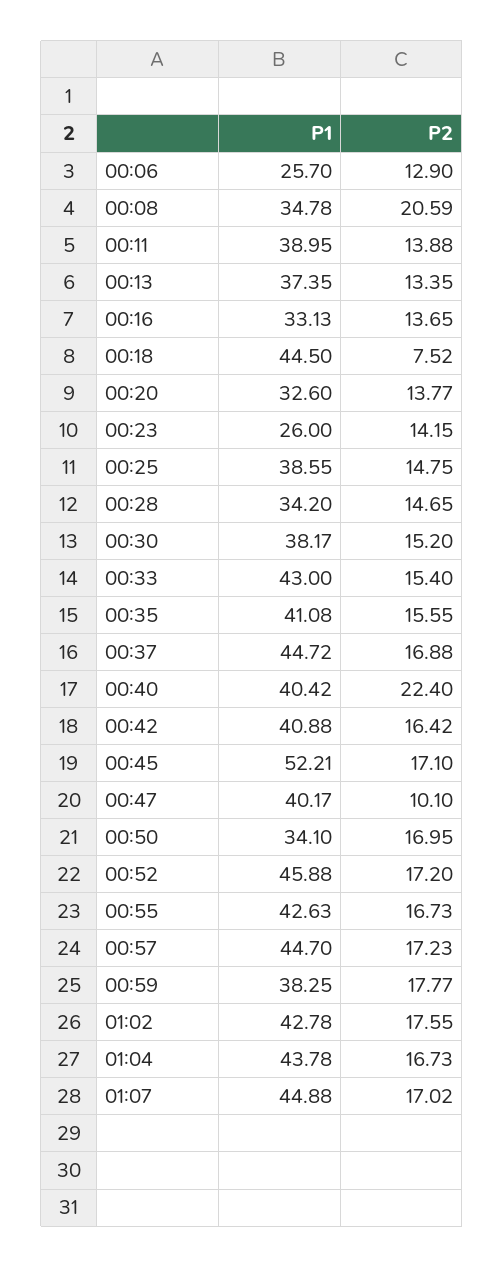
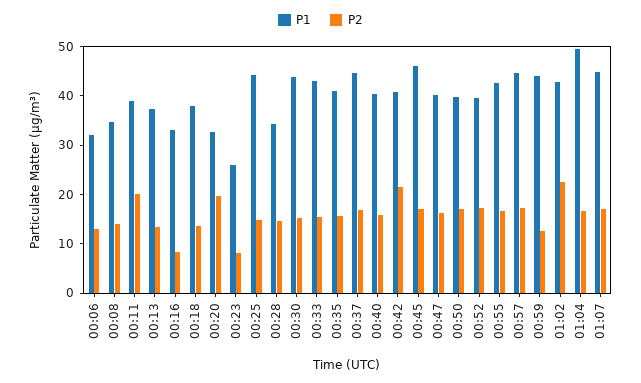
P1, 00:06: 25.7 -> 32
P2, 00:08: 20.59 -> 14
P2, 00:11: 13.88 -> 20
P2, 00:16: 13.65 -> 8
P1, 00:18: 44.5 -> 38
P2, 00:18: 7.52 -> 14
P2, 00:20: 13.77 -> 20
P2, 00:23: 14.15 -> 8
P1, 00:25: 38.55 -> 44
P1, 00:30: 38.17 -> 44
P2, 00:40: 22.4 -> 16
P2, 00:42: 16.42 -> 22
P1, 00:45: 52.21 -> 46
P2, 00:47: 10.1 -> 16
P1, 00:50: 34.1 -> 40
P1, 00:52: 45.88 -> 40
P1, 00:59: 38.25 -> 44
P2, 00:59: 17.77 -> 12
P2, 01:02: 17.55 -> 22
P1, 01:04: 43.78 -> 50

